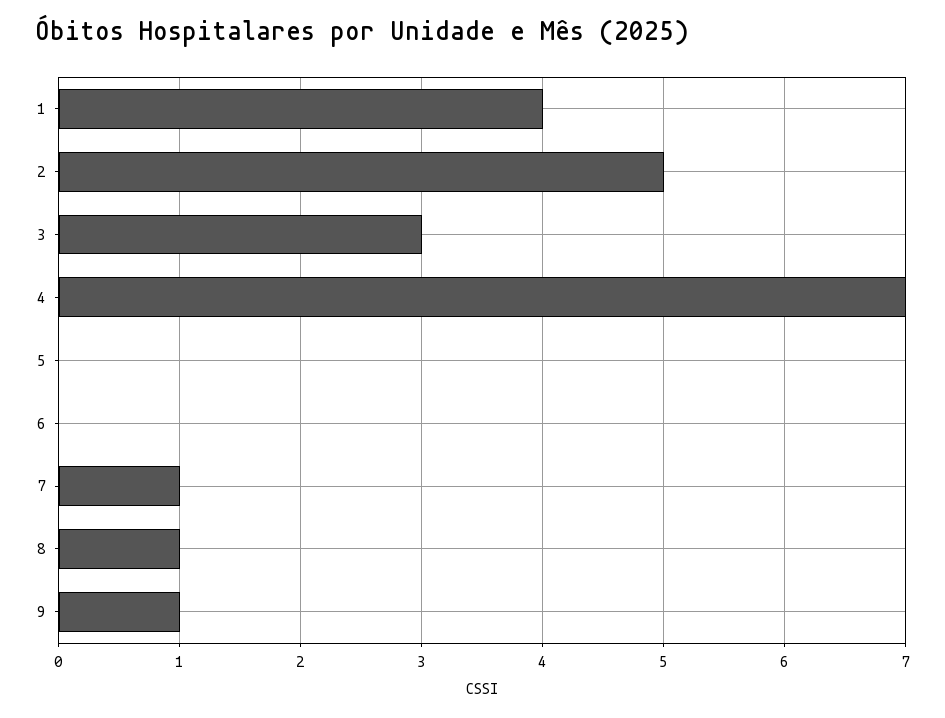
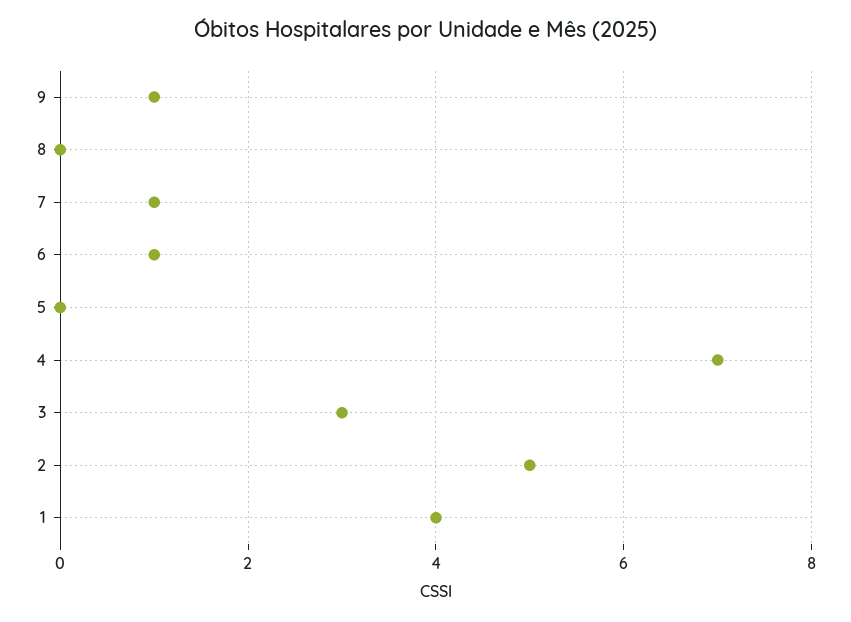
6: 0 -> 1
8: 1 -> 0

